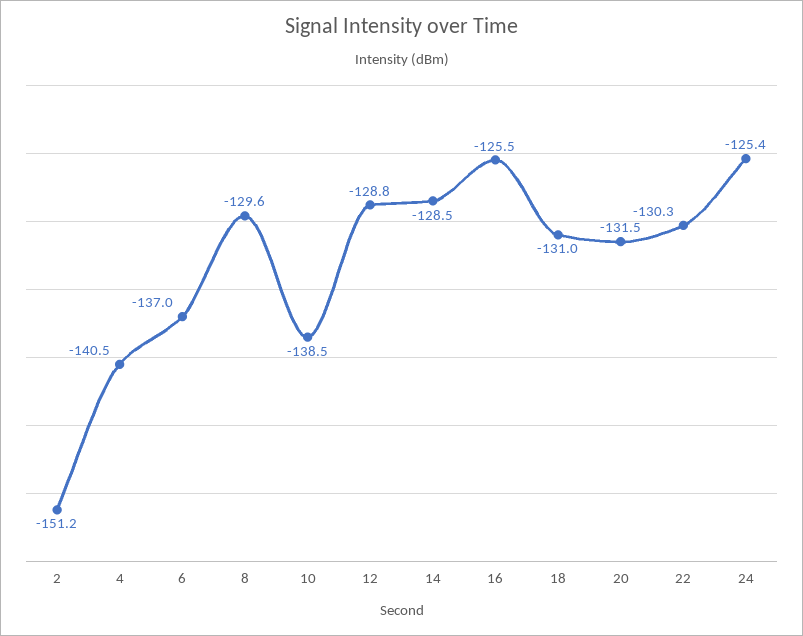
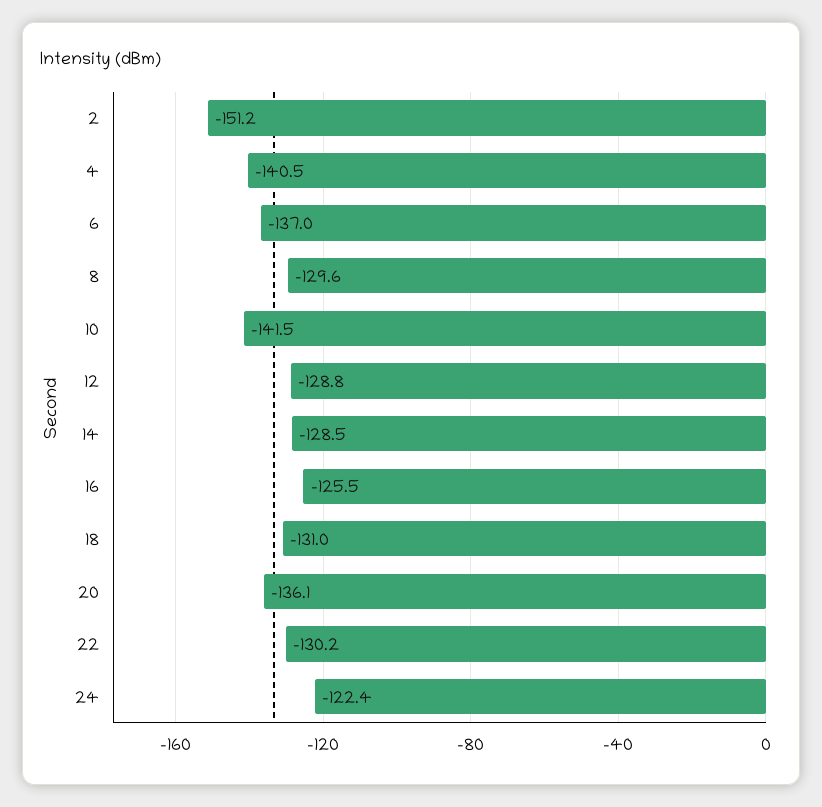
10: -138.5 -> -141.5
20: -131.5 -> -136.1
22: -130.3 -> -130.2
24: -125.4 -> -122.4

